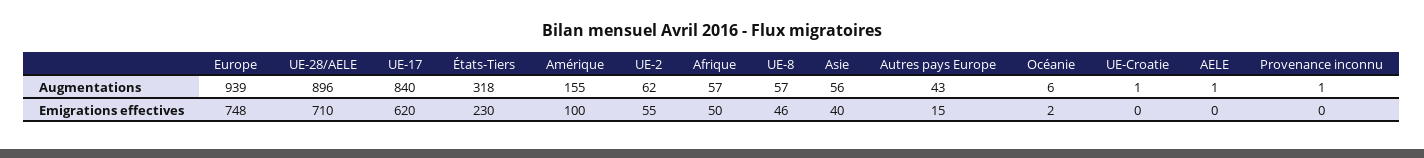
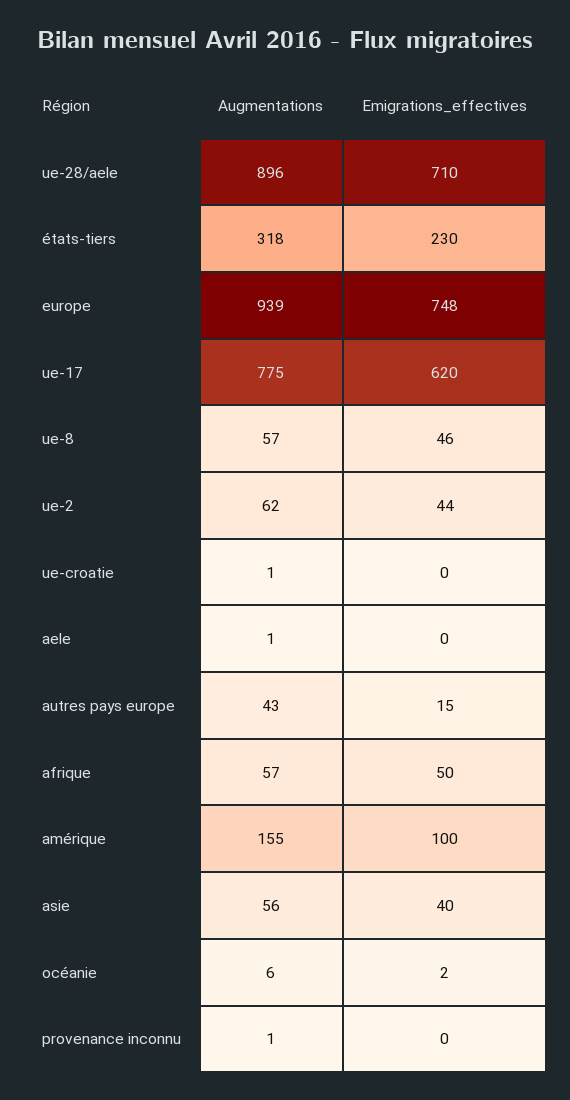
UE-17, Augmentations: 840 -> 775
UE-2, Emigrations effectives: 55 -> 44

